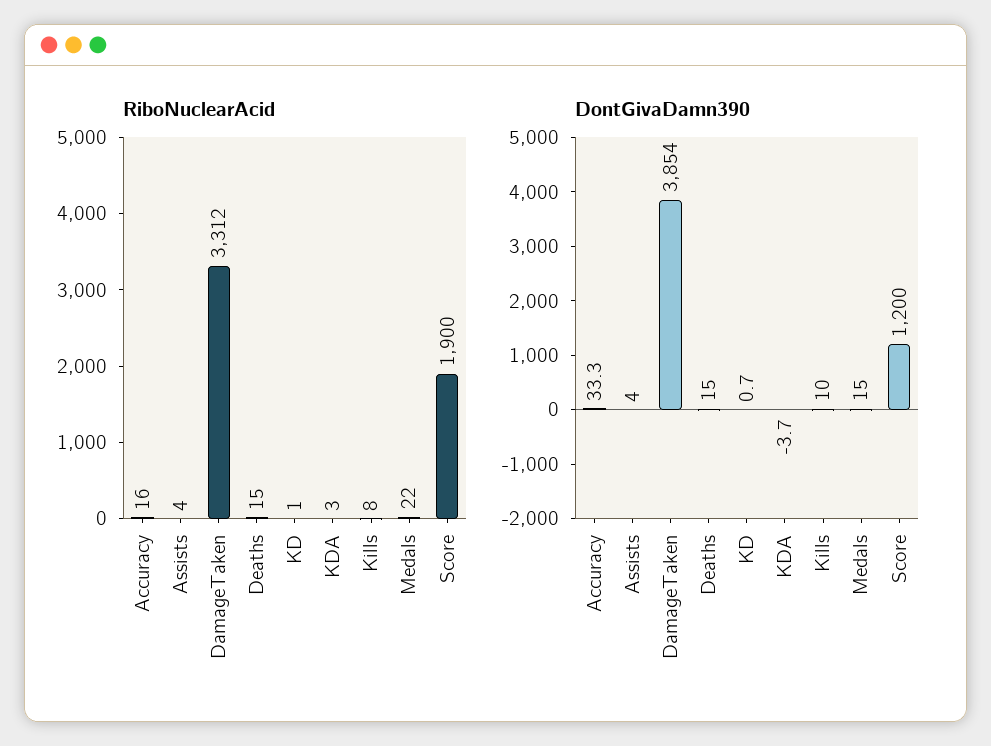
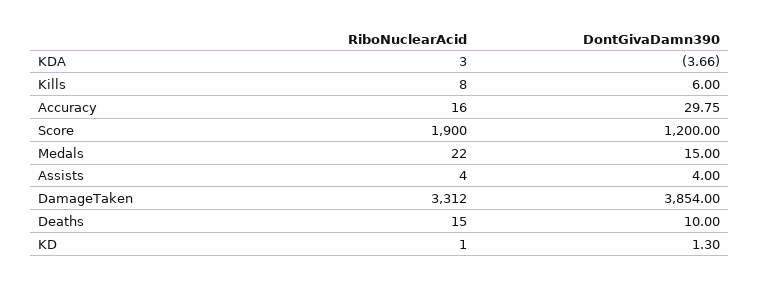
DontGivaDamn390, Accuracy: 33.3 -> 29.75
DontGivaDamn390, Deaths: 15 -> 10
DontGivaDamn390, KD: 0.7 -> 1.3
DontGivaDamn390, Kills: 10 -> 6

